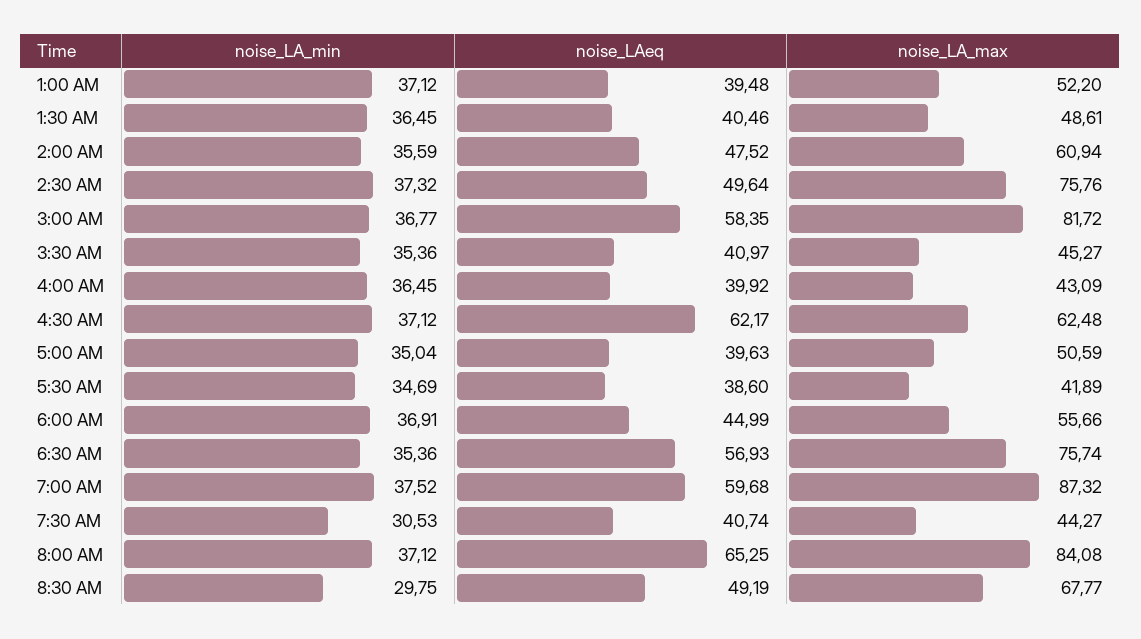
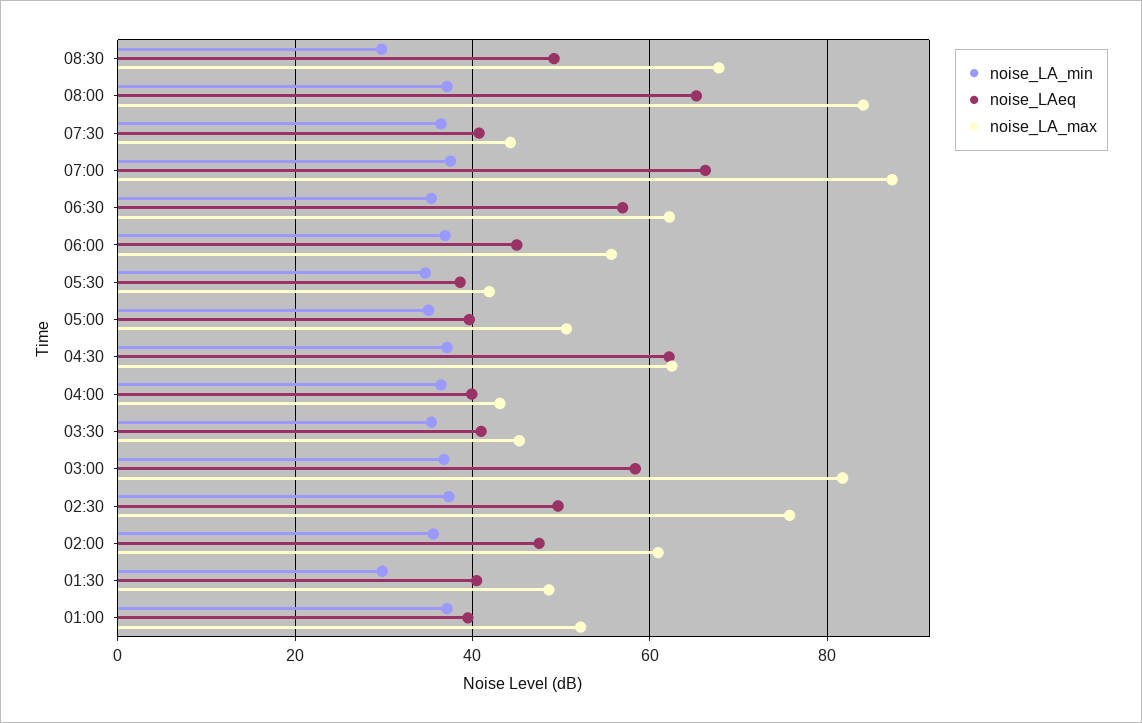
noise_LA_min, 1:30 AM: 36.45 -> 30
noise_LA_max, 6:30 AM: 75.74 -> 62
noise_LAeq, 7:00 AM: 59.68 -> 66
noise_LA_min, 7:30 AM: 30.53 -> 36

